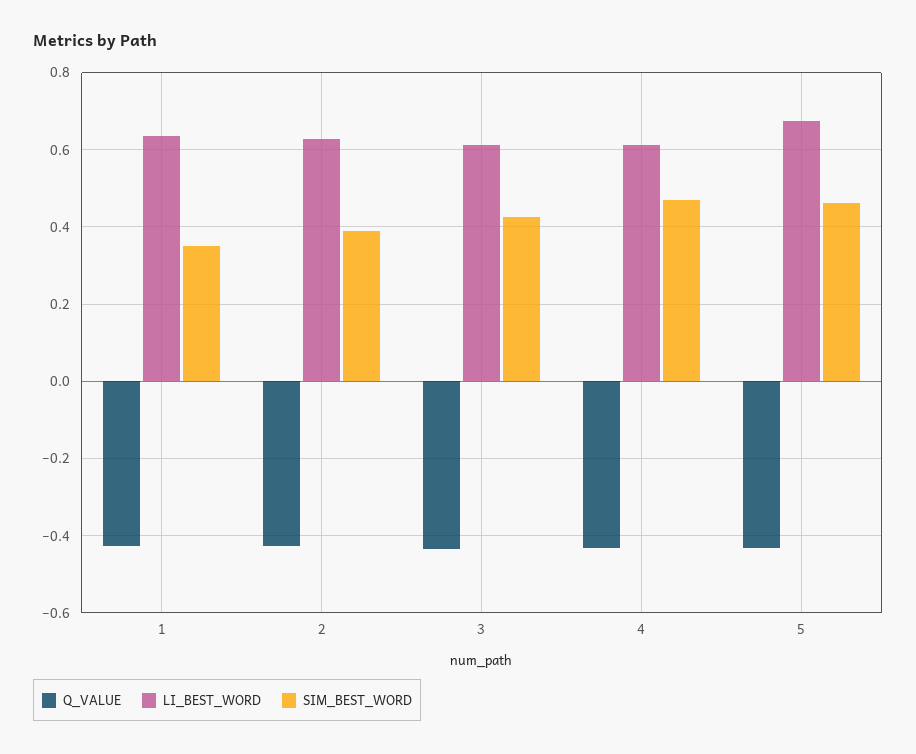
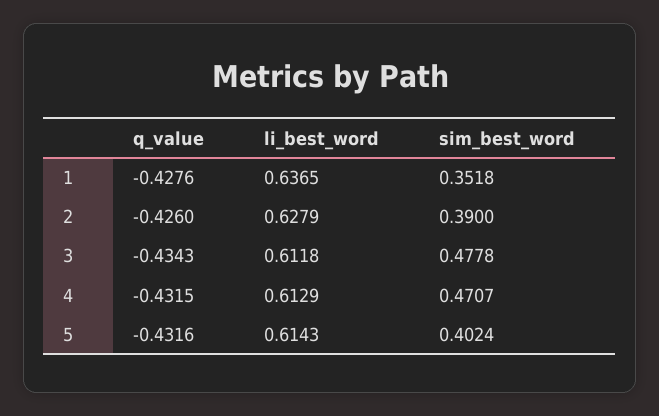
SIM_BEST_WORD, 3: 0.42 -> 0.4778
LI_BEST_WORD, 5: 0.68 -> 0.6143
SIM_BEST_WORD, 5: 0.46 -> 0.4024

